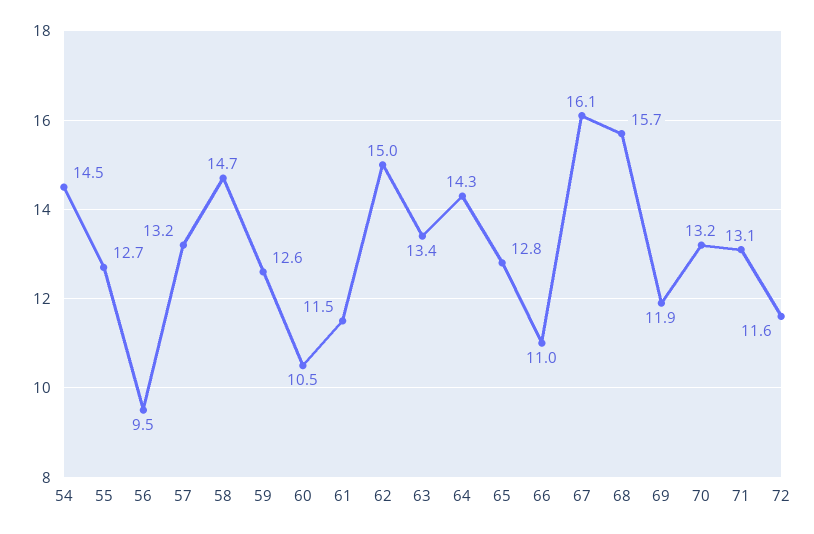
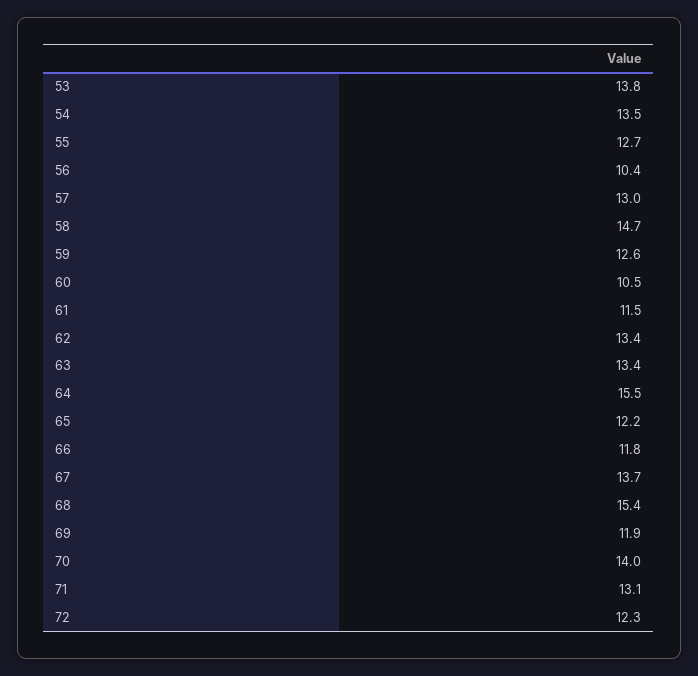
54: 14.5 -> 13.5
56: 9.5 -> 10.4
57: 13.2 -> 13
62: 15 -> 13.4
64: 14.3 -> 15.5
65: 12.8 -> 12.2
66: 11 -> 11.8
67: 16.1 -> 13.7
68: 15.7 -> 15.4
70: 13.2 -> 14
72: 11.6 -> 12.3
53: none -> 13.8

